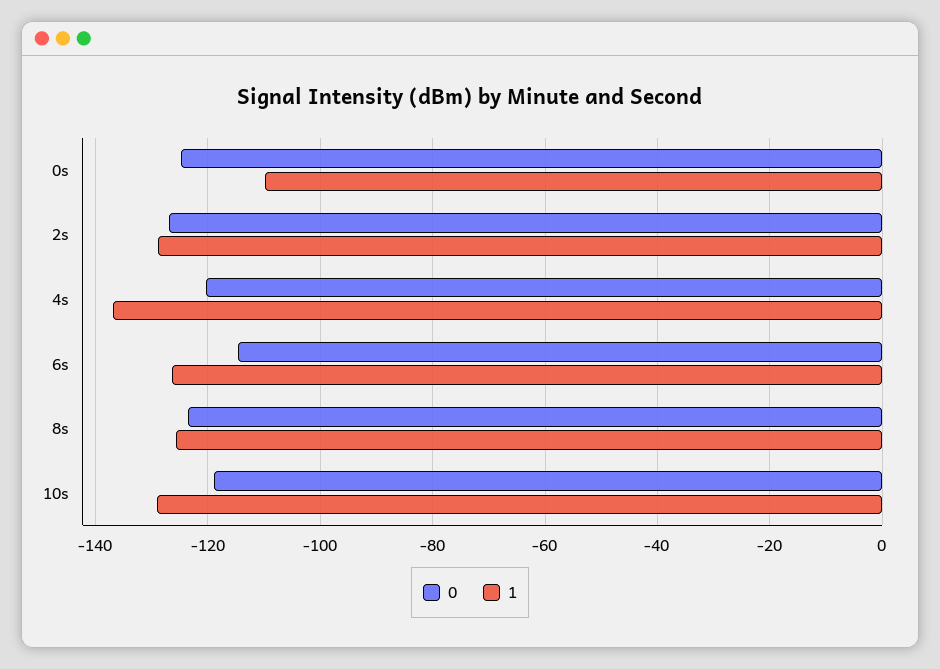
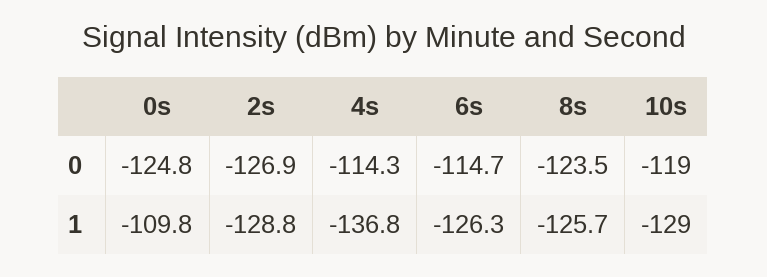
0, 4s: -120 -> -114.3

